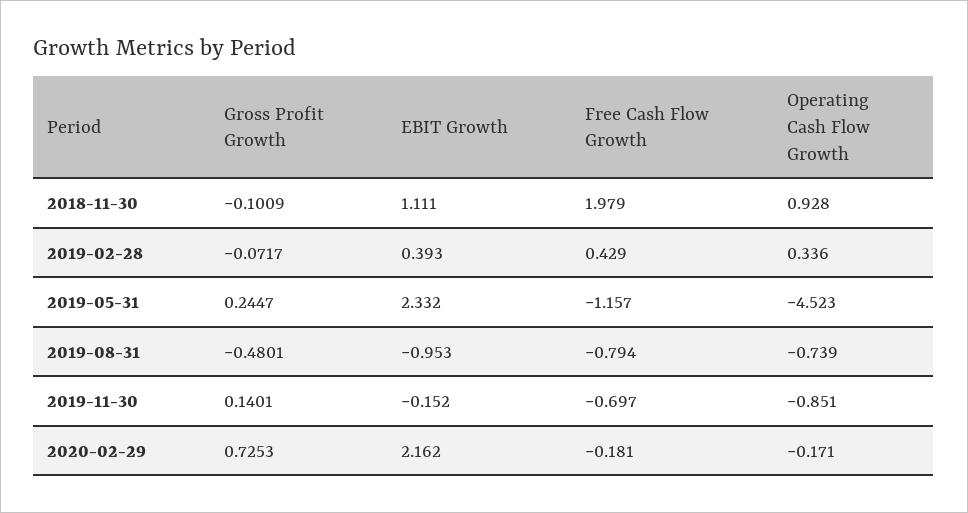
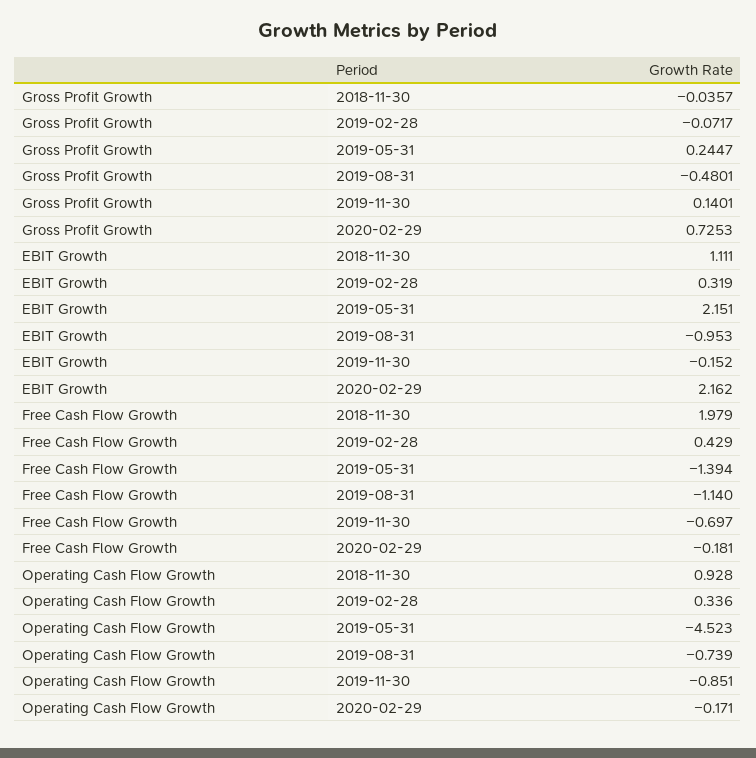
Gross Profit Growth, 2018-11-30: -0.1009 -> -0.0357
EBIT Growth, 2019-02-28: 0.393 -> 0.319
EBIT Growth, 2019-05-31: 2.332 -> 2.151
Free Cash Flow Growth, 2019-05-31: -1.157 -> -1.394
Free Cash Flow Growth, 2019-08-31: -0.794 -> -1.14

